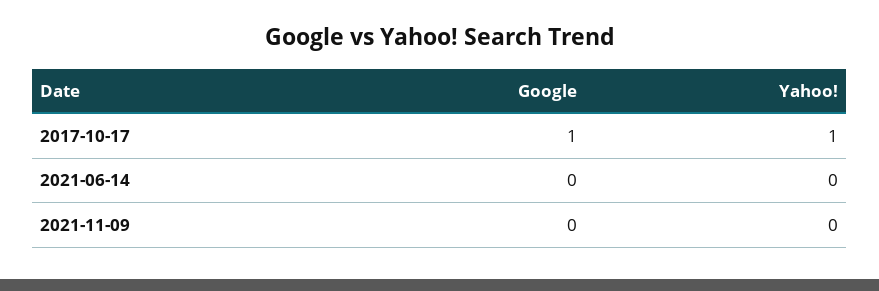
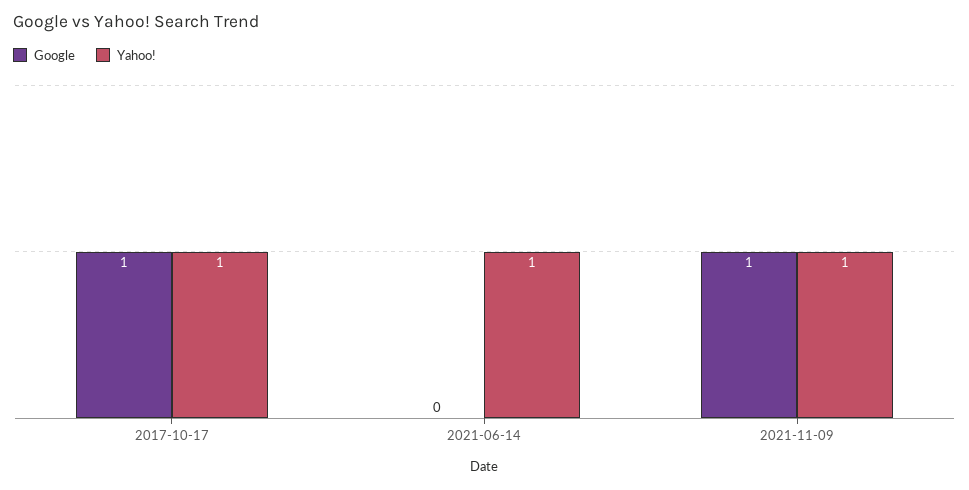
Yahoo!, 2021-06-14: 0 -> 1
Google, 2021-11-09: 0 -> 1
Yahoo!, 2021-11-09: 0 -> 1

